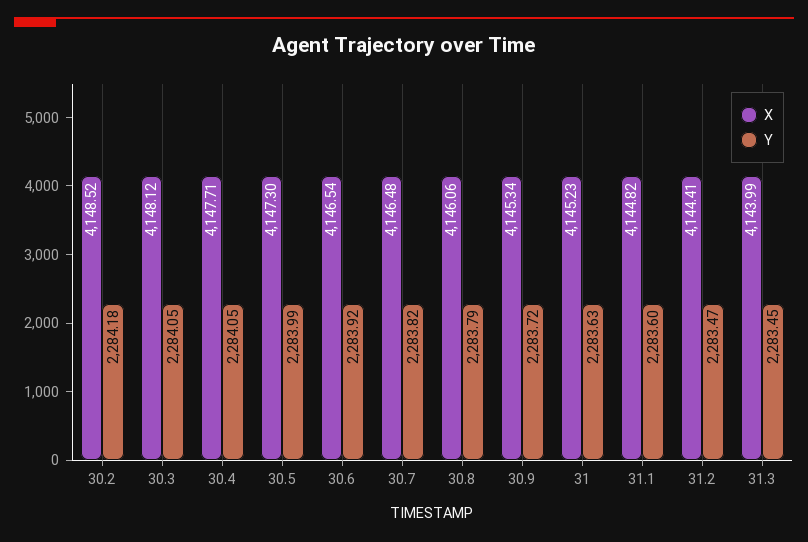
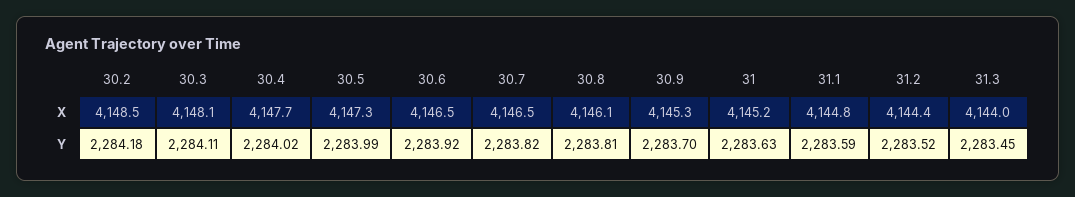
Y, 30.3: 2284.05 -> 2284.11
Y, 30.4: 2284.05 -> 2284.02
Y, 30.8: 2283.79 -> 2283.81
Y, 30.9: 2283.72 -> 2283.7
Y, 31.1: 2283.6 -> 2283.59
Y, 31.2: 2283.47 -> 2283.52

